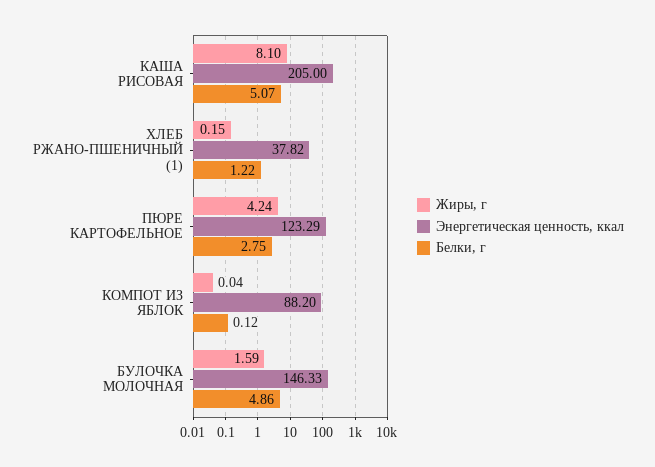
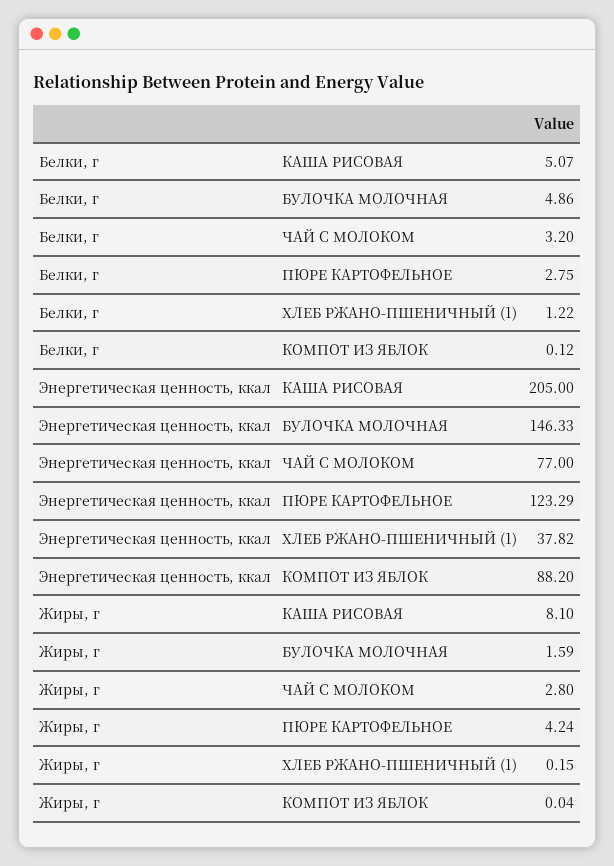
Белки, г, ЧАЙ С МОЛОКОМ: none -> 3.2
Энергетическая ценность, ккал, ЧАЙ С МОЛОКОМ: none -> 77
Жиры, г, ЧАЙ С МОЛОКОМ: none -> 2.8

